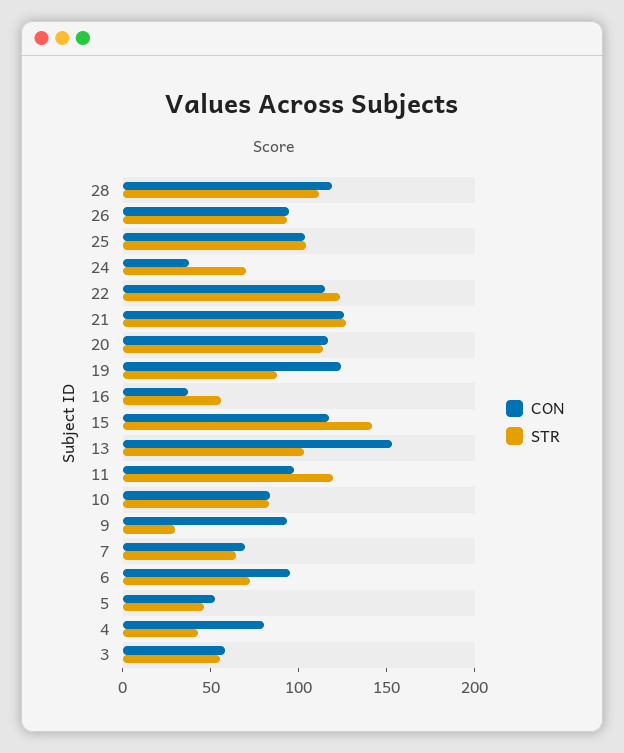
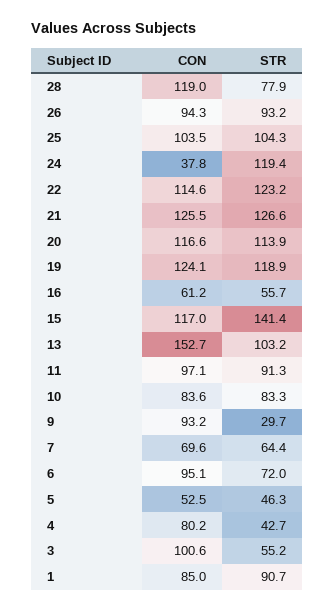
STR, 28: 110 -> 77.9
STR, 24: 70 -> 119.4
STR, 19: 90 -> 118.9
CON, 16: 40 -> 61.2
STR, 11: 120 -> 91.3
CON, 3: 60 -> 100.6
CON, 1: none -> 85
STR, 1: none -> 90.7

